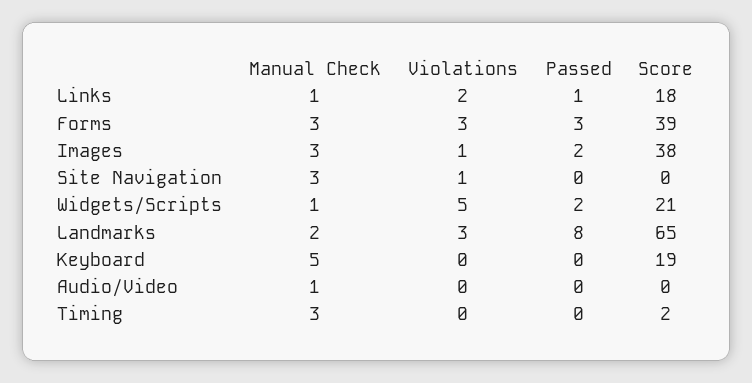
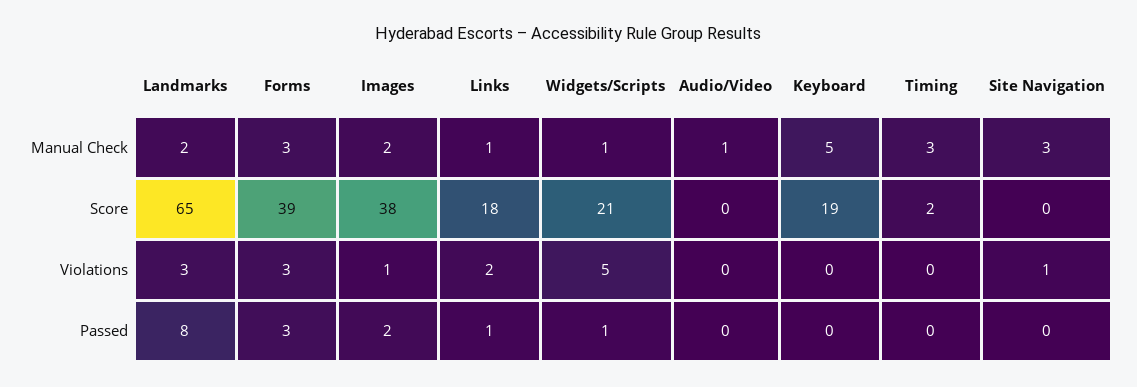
Manual Check, Images: 3 -> 2
Passed, Widgets/Scripts: 2 -> 1

